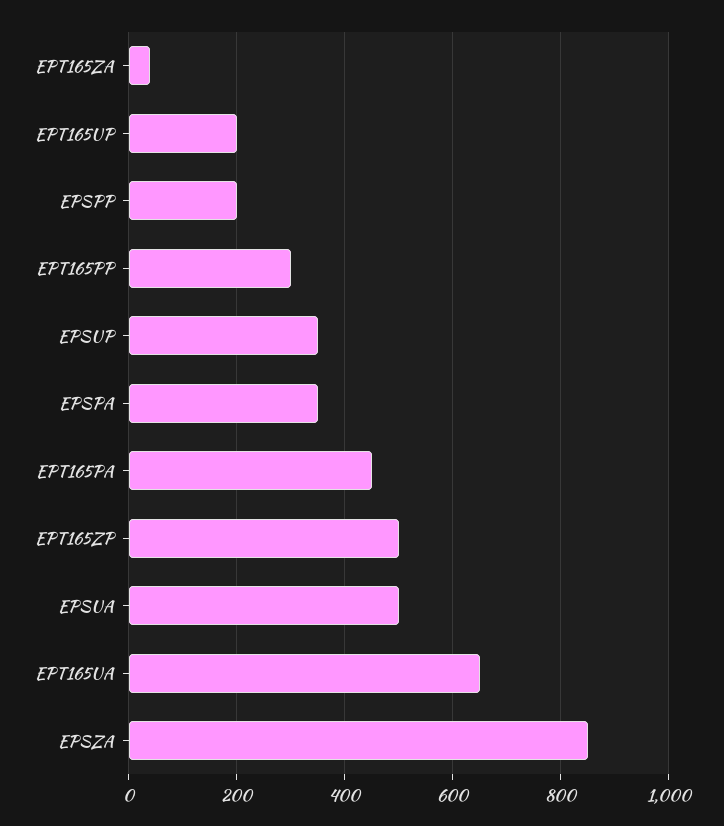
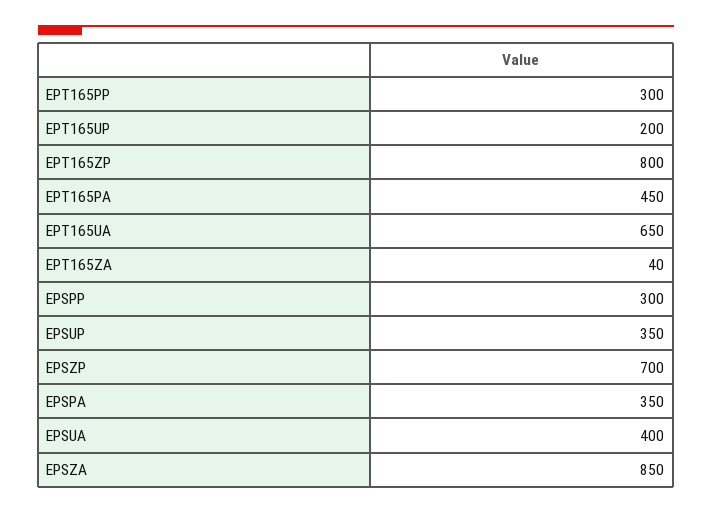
EPSPP: 200 -> 300
EPT165ZP: 500 -> 800
EPSUA: 500 -> 400
EPSZP: none -> 700

